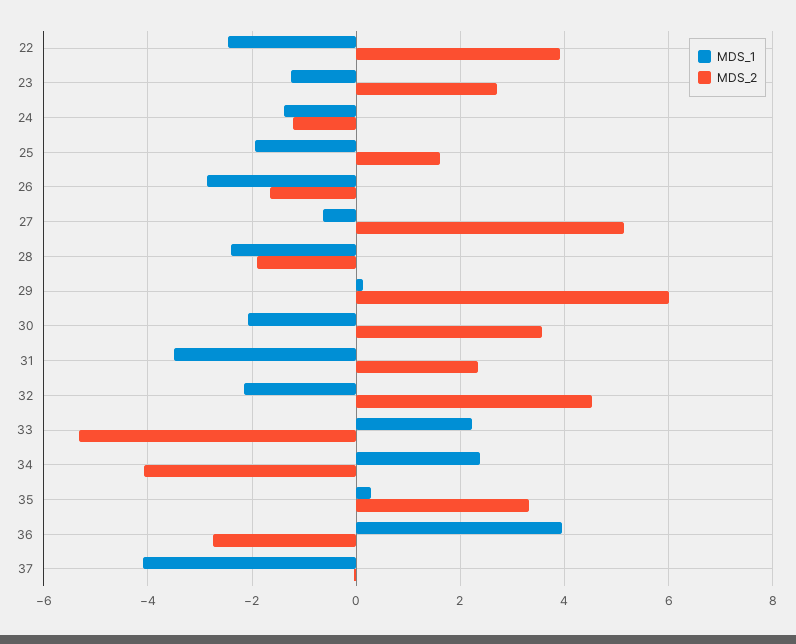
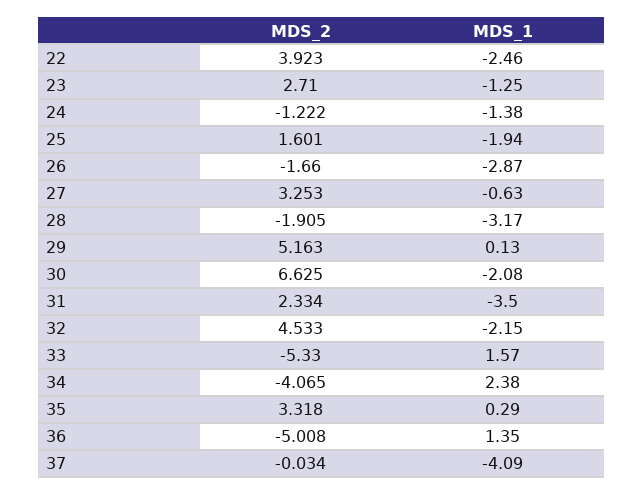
MDS_2, 27: 5.2 -> 3.253
MDS_1, 28: -2.4 -> -3.17
MDS_2, 29: 6 -> 5.163
MDS_2, 30: 3.6 -> 6.625
MDS_1, 33: 2.2 -> 1.57
MDS_1, 36: 4 -> 1.35
MDS_2, 36: -2.8 -> -5.008

